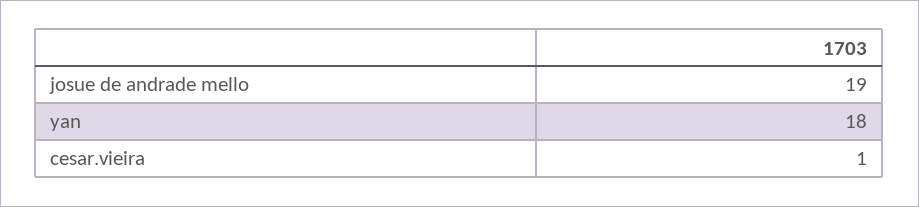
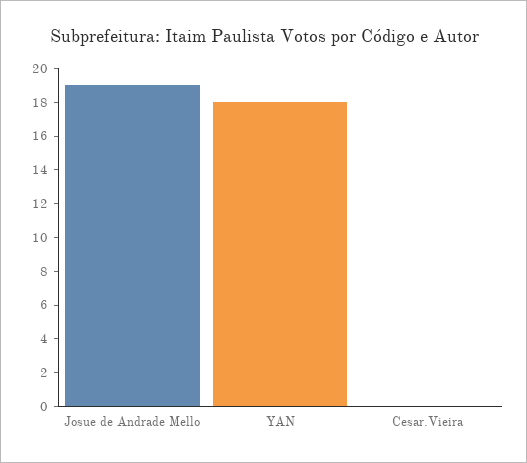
cesar.vieira: 1 -> 0

